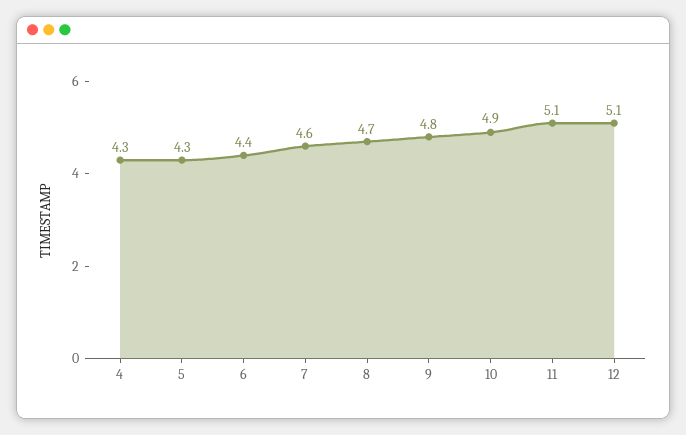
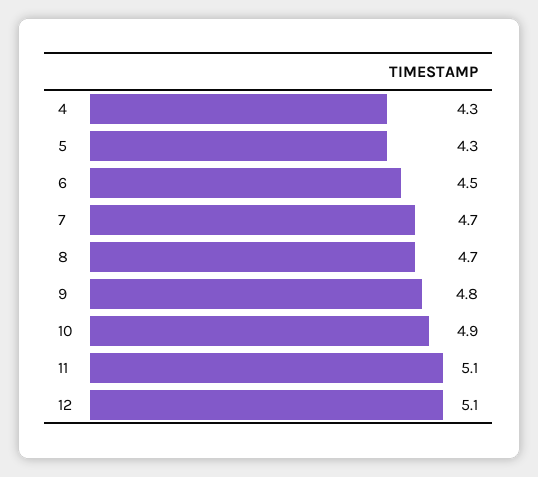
6: 4.4 -> 4.5
7: 4.6 -> 4.7

